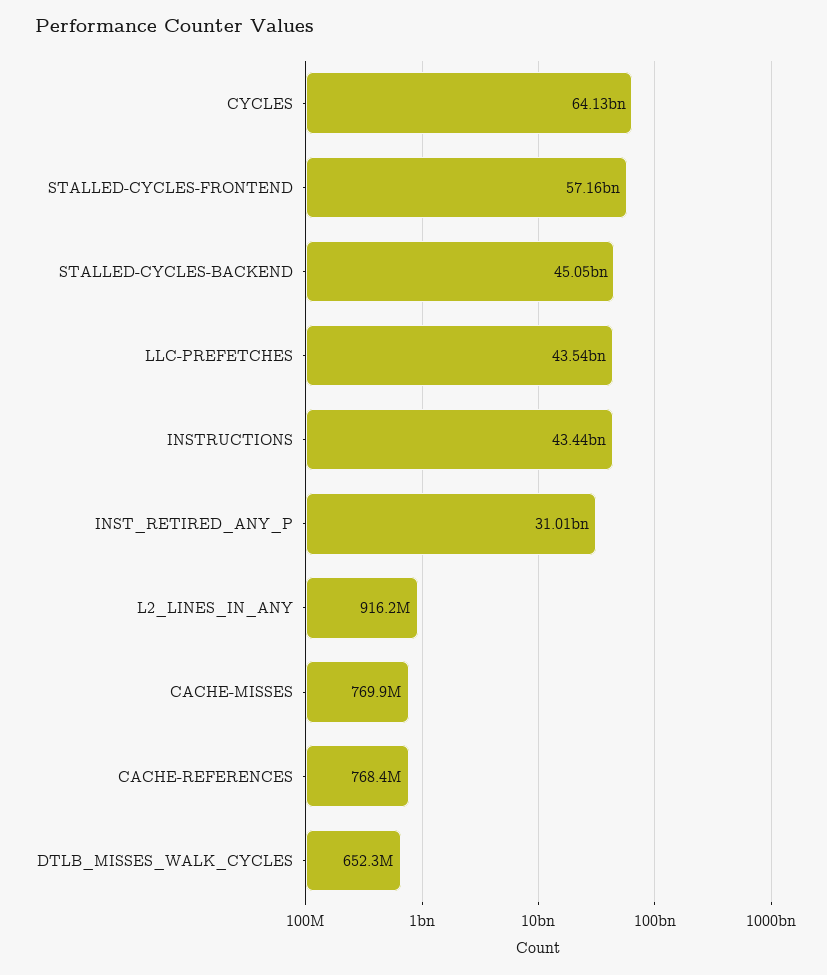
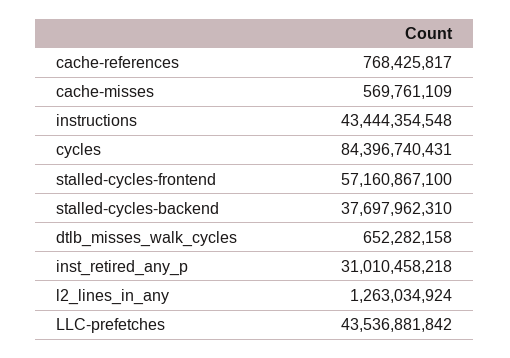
CYCLES: 64130000000 -> 84396740431
STALLED-CYCLES-BACKEND: 45050000000 -> 37697962310
L2_LINES_IN_ANY: 916200000 -> 1263034924
CACHE-MISSES: 769900000 -> 569761109

